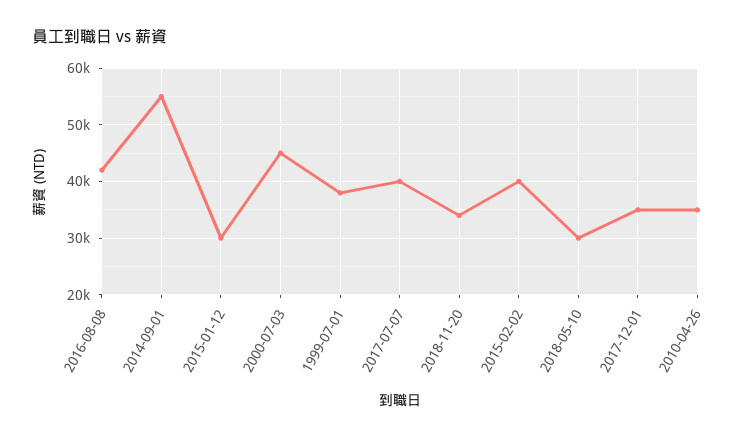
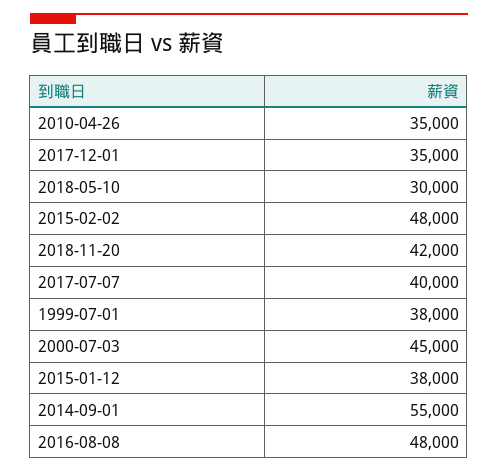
2016-08-08: 42000 -> 48000
2015-01-12: 30000 -> 38000
2018-11-20: 34000 -> 42000
2015-02-02: 40000 -> 48000

